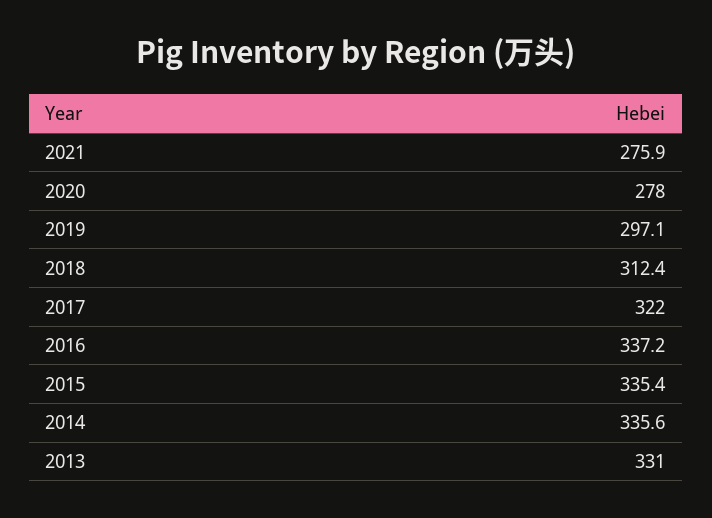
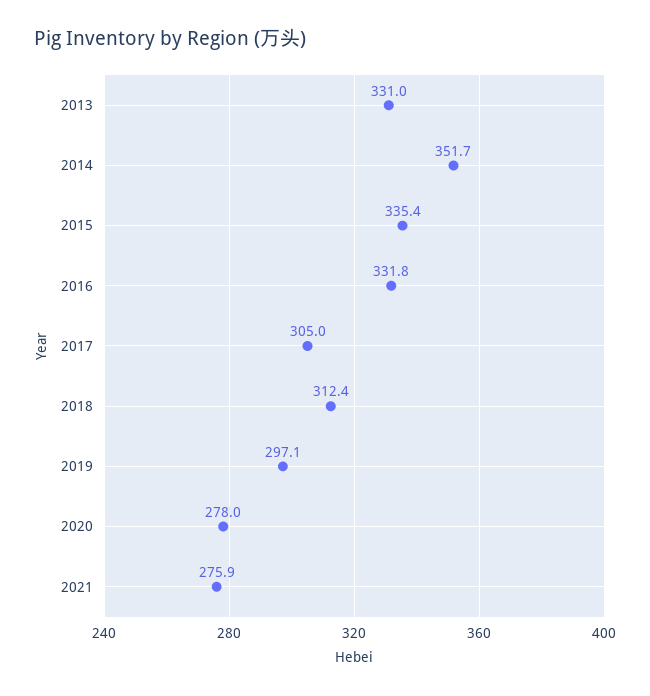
2017: 322 -> 305
2016: 337.2 -> 331.8
2014: 335.6 -> 351.7

